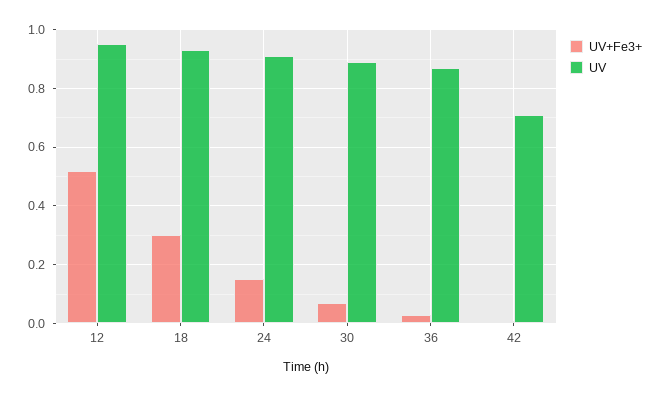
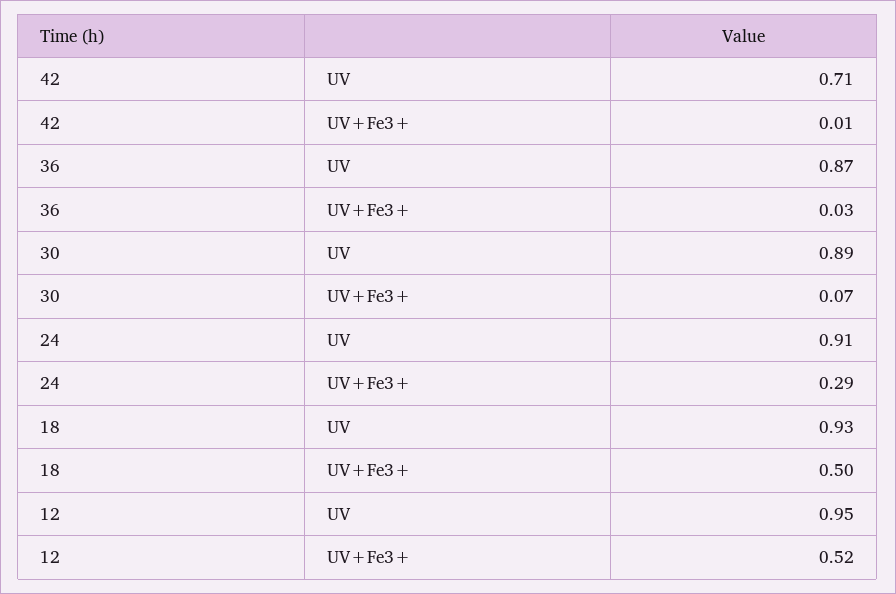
UV+Fe3+, 18: 0.3 -> 0.5
UV+Fe3+, 24: 0.15 -> 0.29

